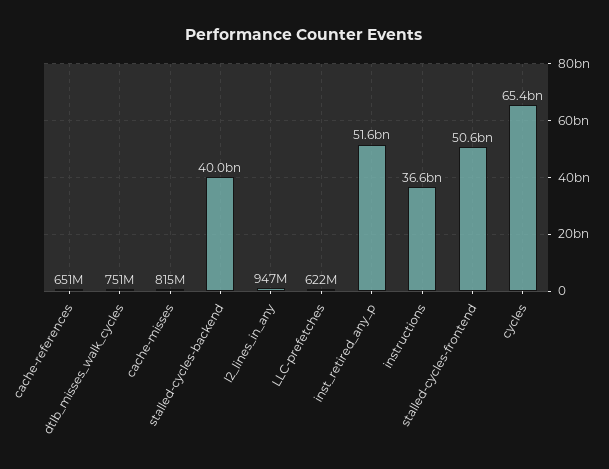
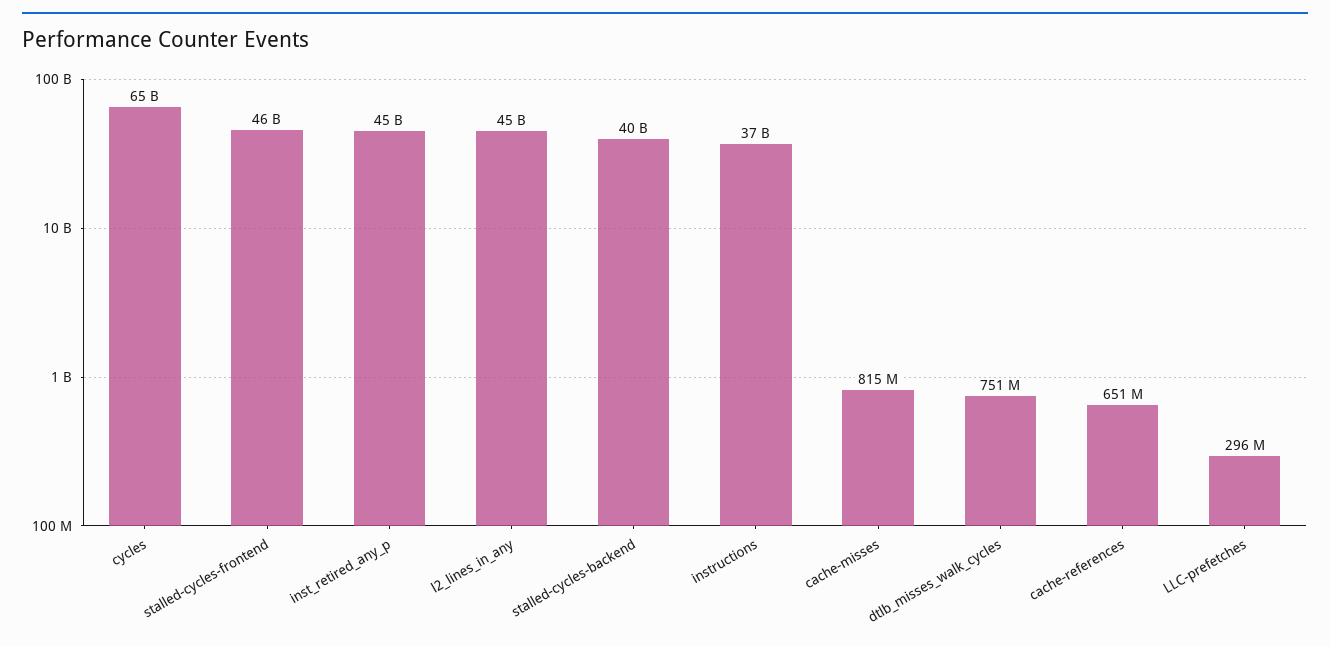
l2_lines_in_any: 947000000 -> 45000000000
LLC-prefetches: 622000000 -> 296000000
inst_retired_any_p: 51600000000 -> 45000000000
stalled-cycles-frontend: 50600000000 -> 46000000000

